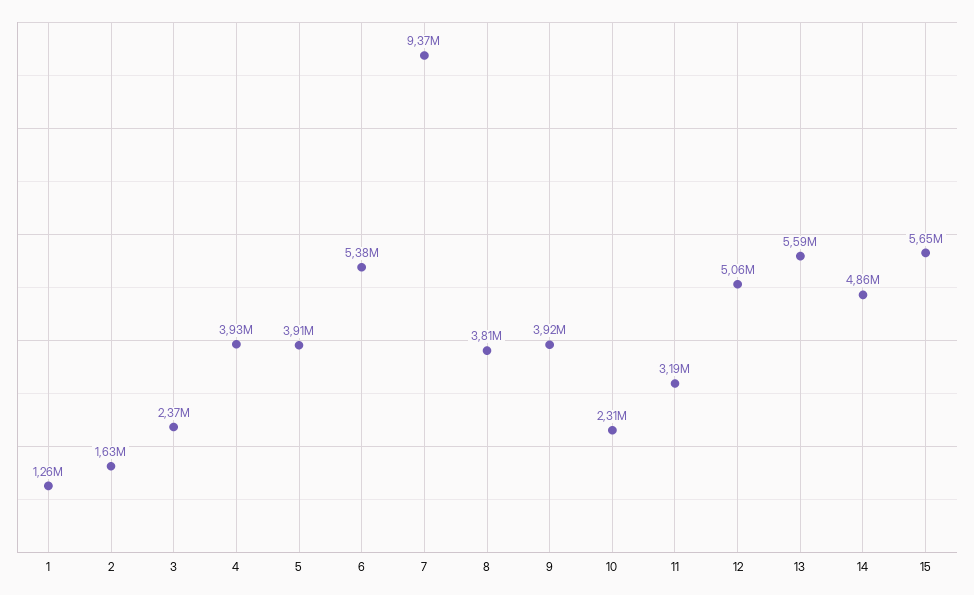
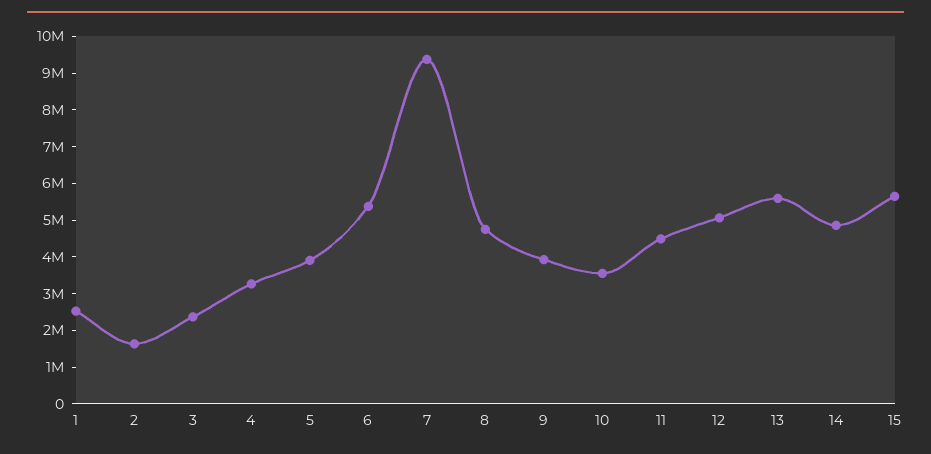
1: 1260000 -> 2500000
4: 3930000 -> 3250000
8: 3810000 -> 4750000
10: 2310000 -> 3500000
11: 3190000 -> 4500000

